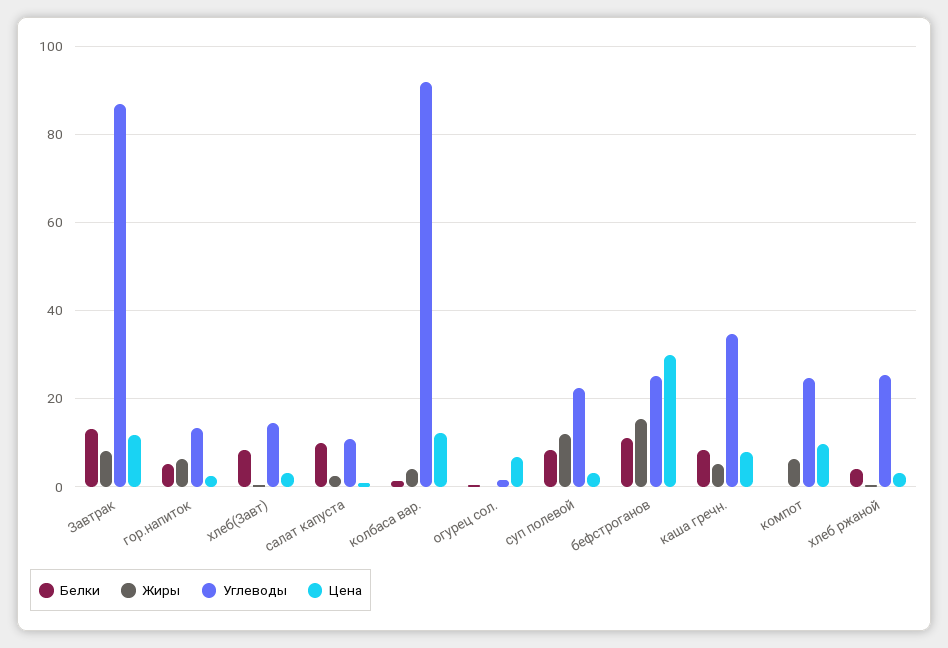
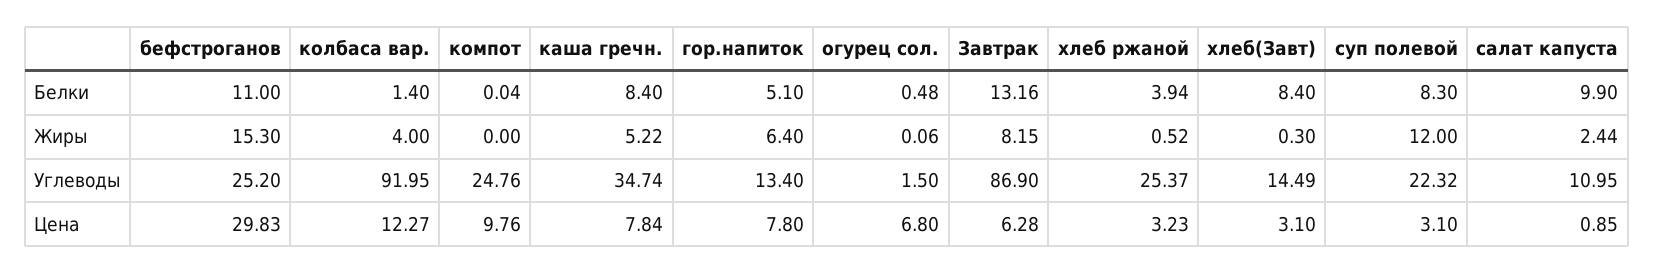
Цена, Завтрак: 12 -> 6.28
Цена, гор.напиток: 2 -> 7.8
Жиры, компот: 6 -> 0

